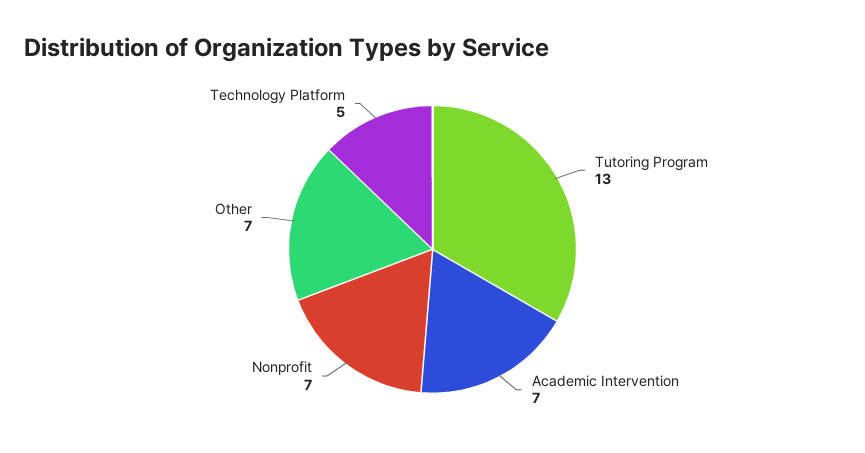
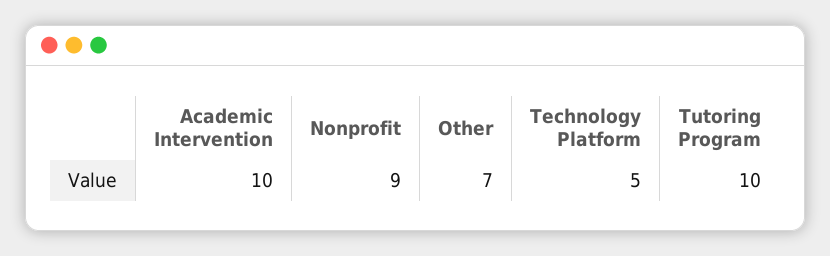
Tutoring Program: 13 -> 10
Academic Intervention: 7 -> 10
Nonprofit: 7 -> 9

